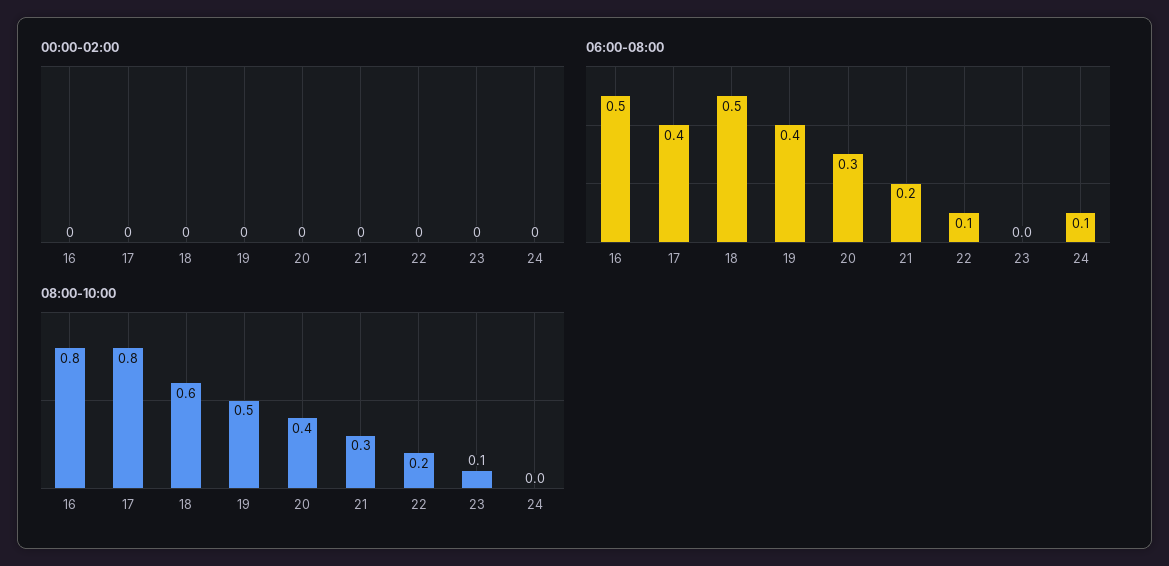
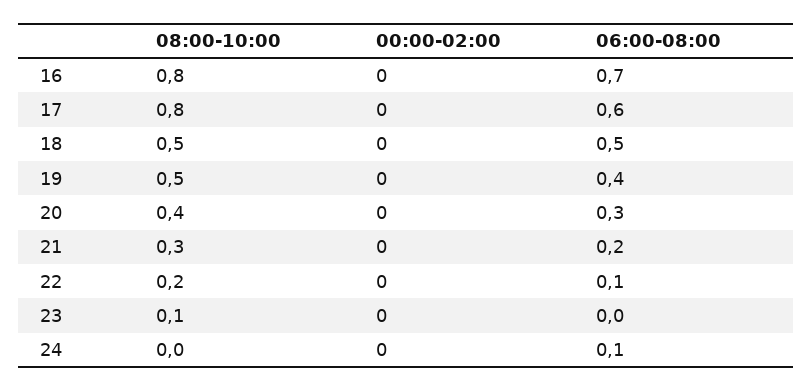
06:00-08:00, 16: 0.5 -> 0.7
06:00-08:00, 17: 0.4 -> 0.6
08:00-10:00, 18: 0.6 -> 0.5

